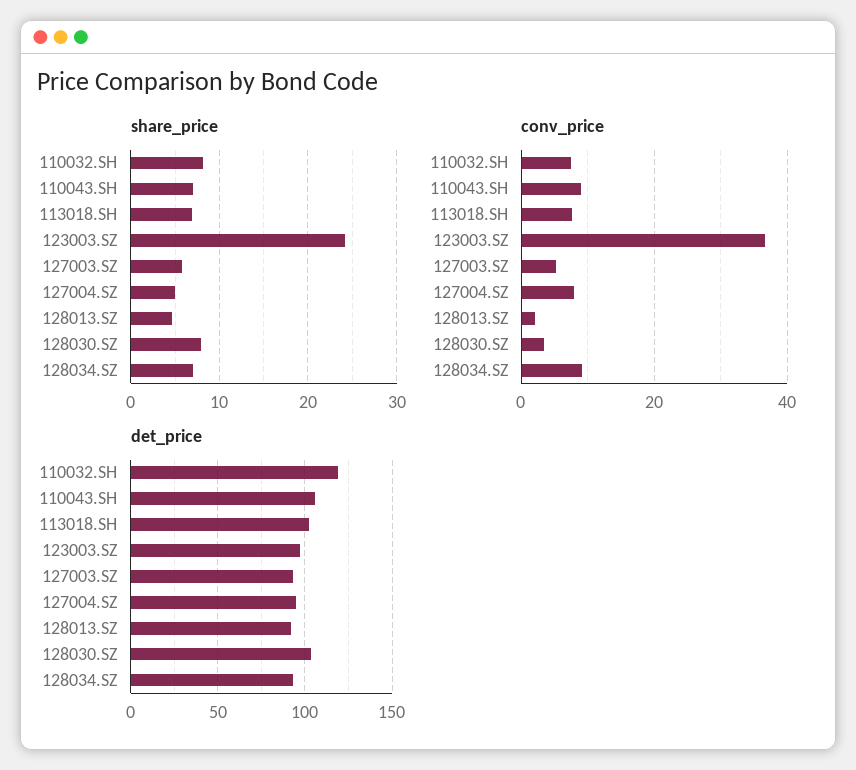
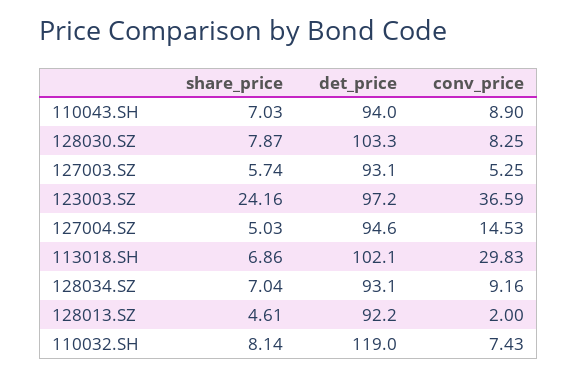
conv_price, 113018.SH: 8 -> 29.83
conv_price, 127004.SZ: 8 -> 14.53
conv_price, 128030.SZ: 4 -> 8.25
det_price, 110043.SH: 105 -> 94

